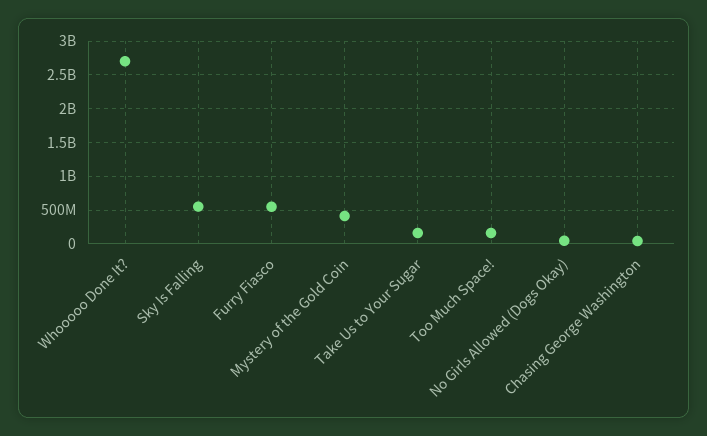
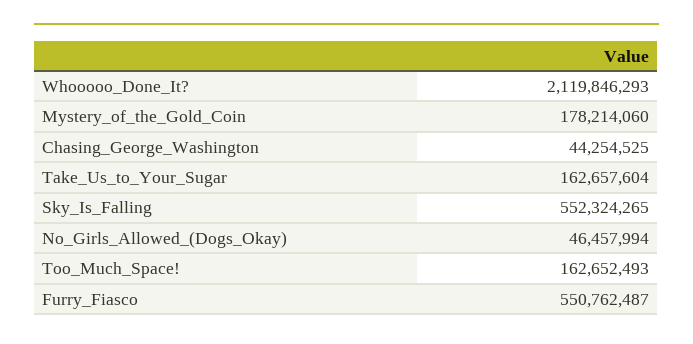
Whooooo Done It?: 2700000000 -> 2119846293
Mystery of the Gold Coin: 400000000 -> 178214060

